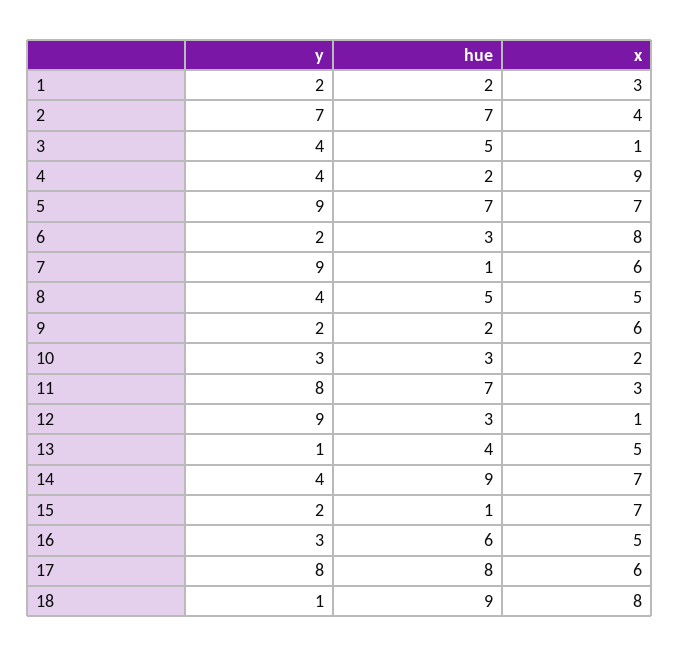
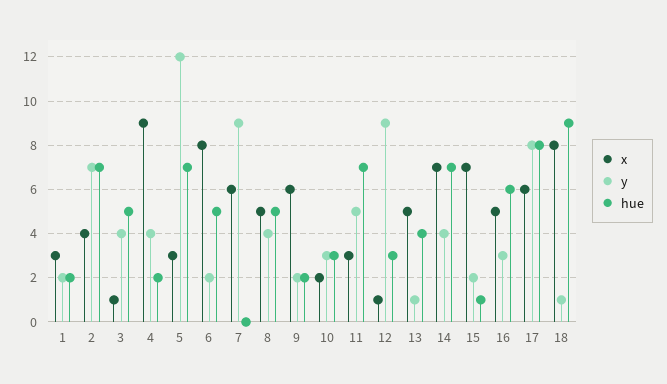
y, 5: 9 -> 12
x, 5: 7 -> 3
hue, 6: 3 -> 5
hue, 7: 1 -> 0
y, 11: 8 -> 5
hue, 14: 9 -> 7

